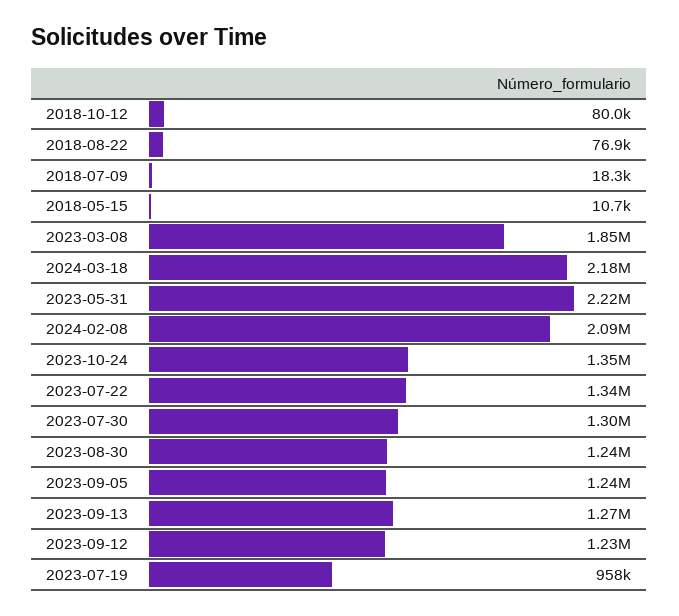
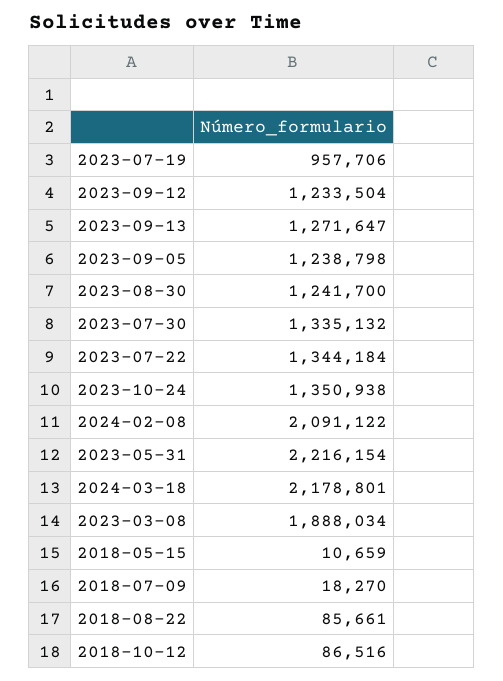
2018-10-12: 80000 -> 86516
2018-08-22: 76900 -> 85661
2023-03-08: 1850000 -> 1888034
2023-07-30: 1300000 -> 1335132

